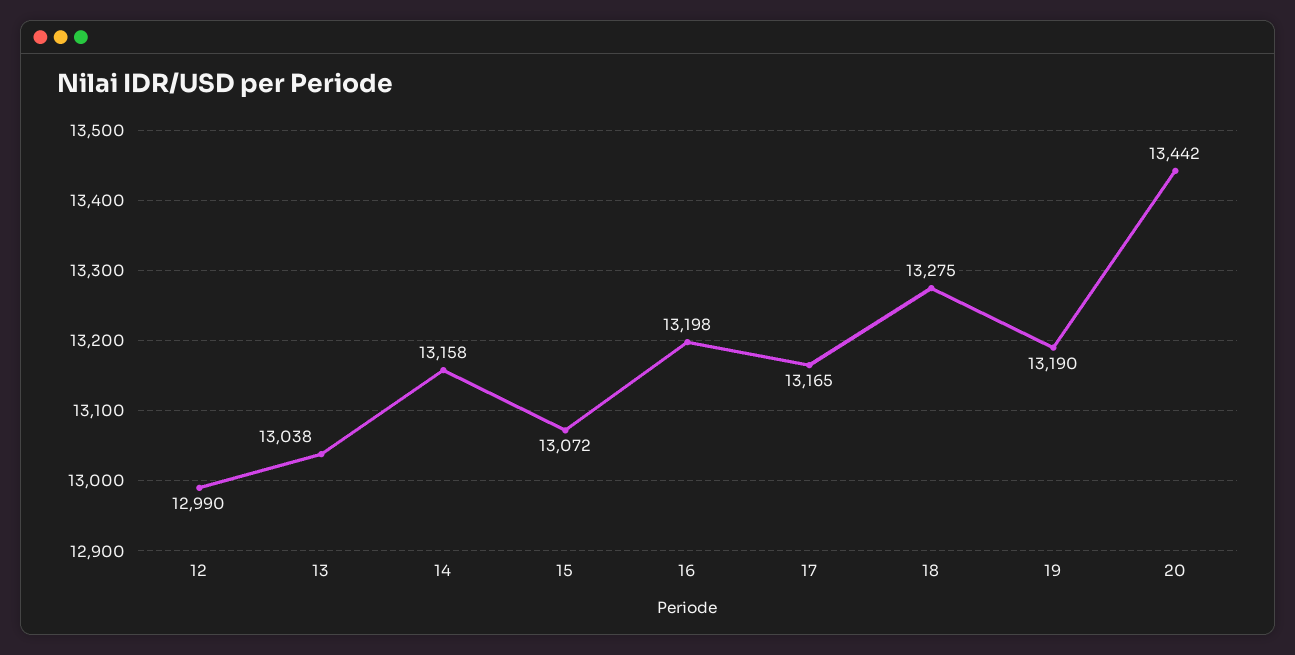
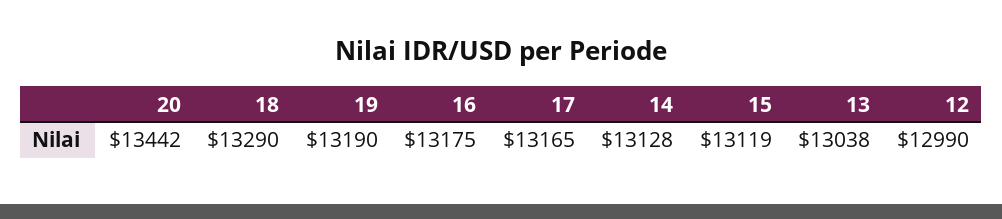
14: 13158 -> 13128
15: 13072 -> 13119
16: 13198 -> 13175
18: 13275 -> 13290

